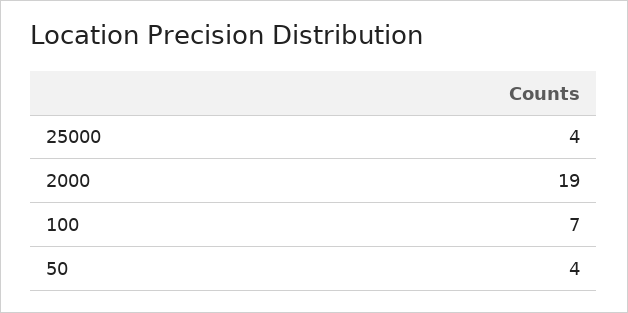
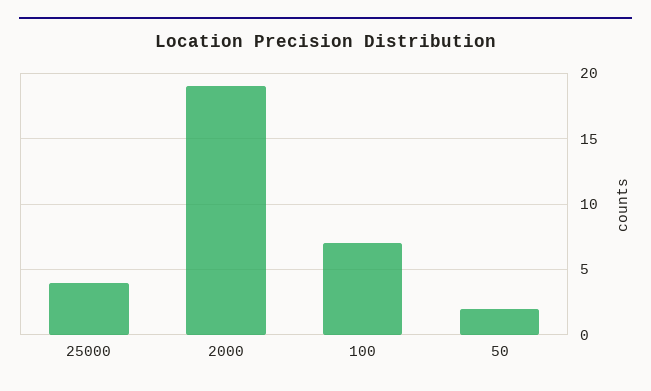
50: 4 -> 2

